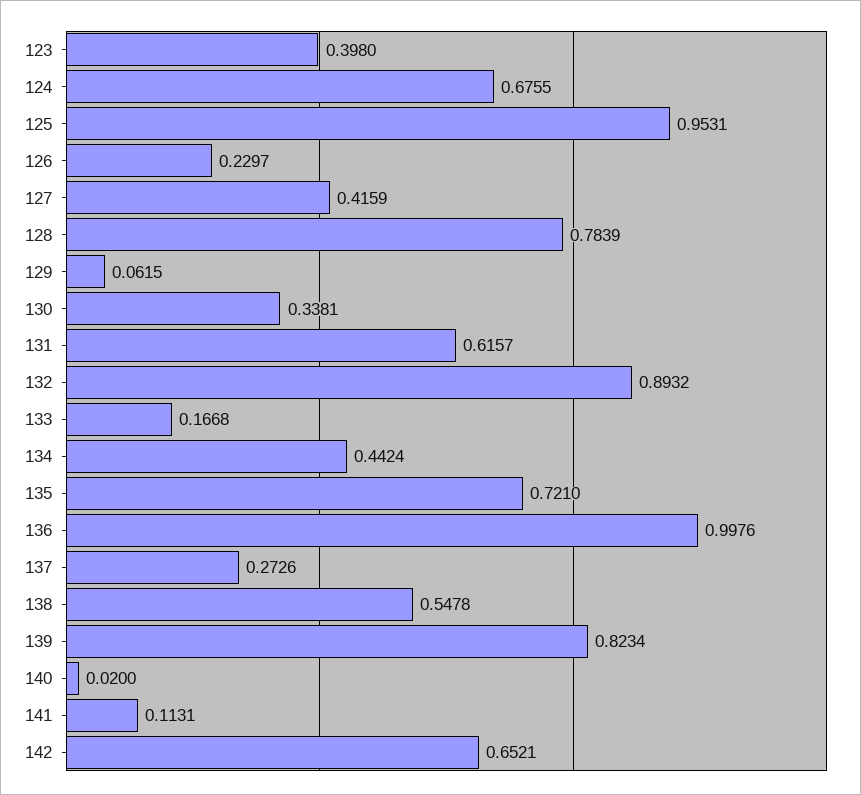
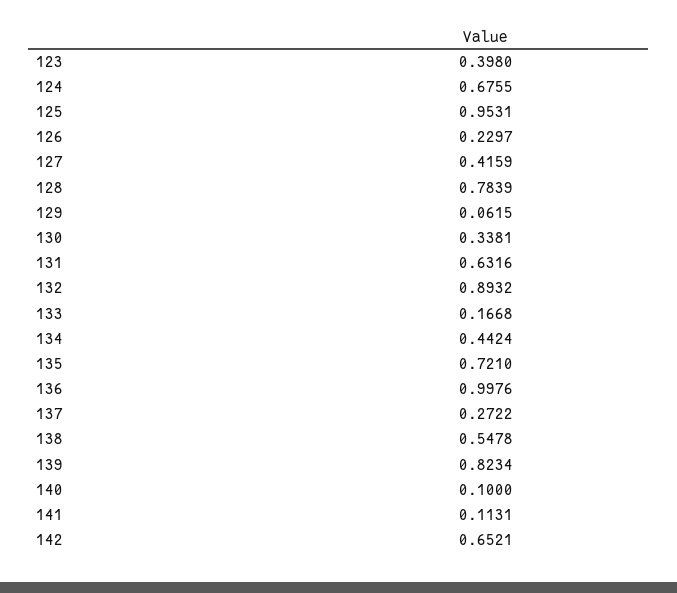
131: 0.6157 -> 0.6316
137: 0.2726 -> 0.2722
140: 0.02 -> 0.1

